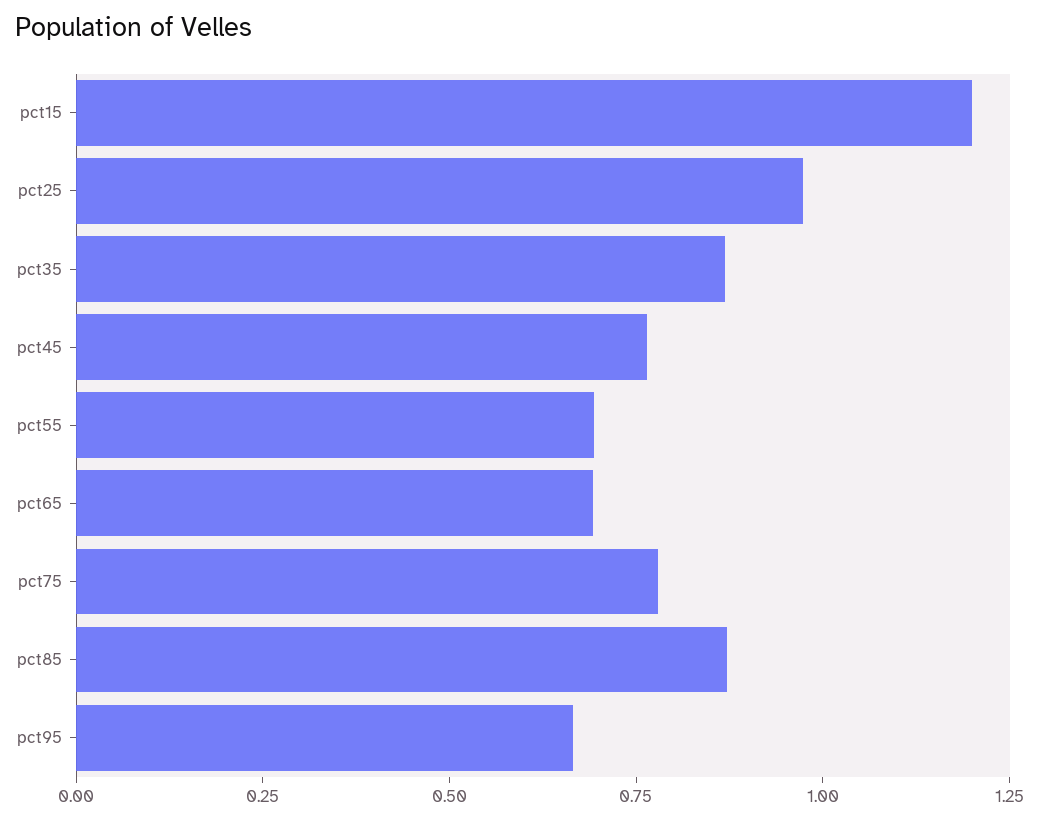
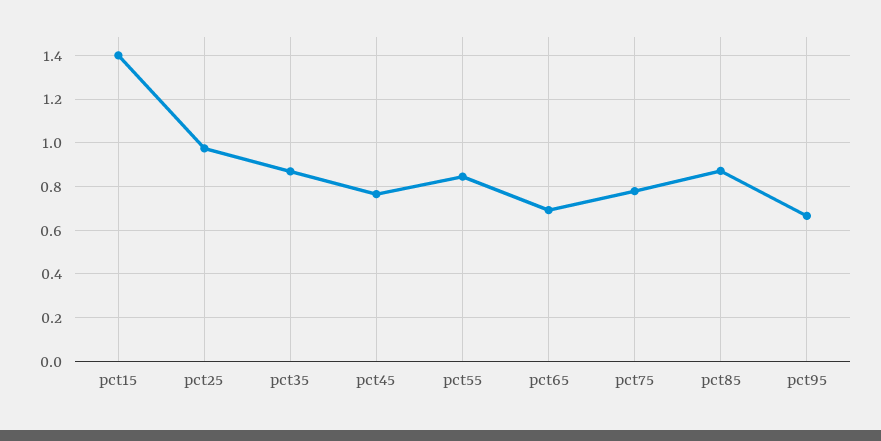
pct15: 1.2 -> 1.4
pct55: 0.7 -> 0.85

